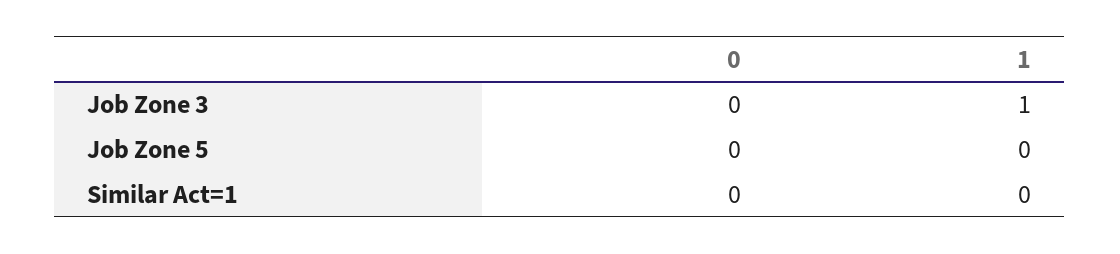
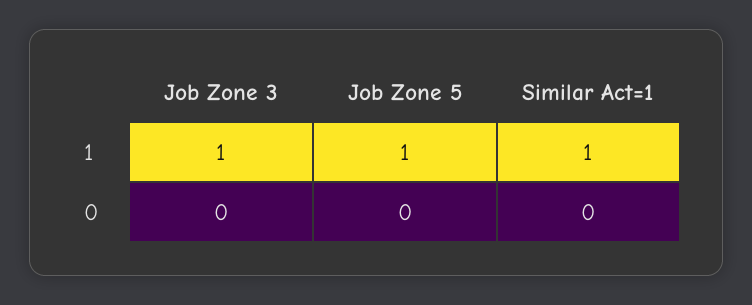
1, Job Zone 5: 0 -> 1
1, Similar Act=1: 0 -> 1

